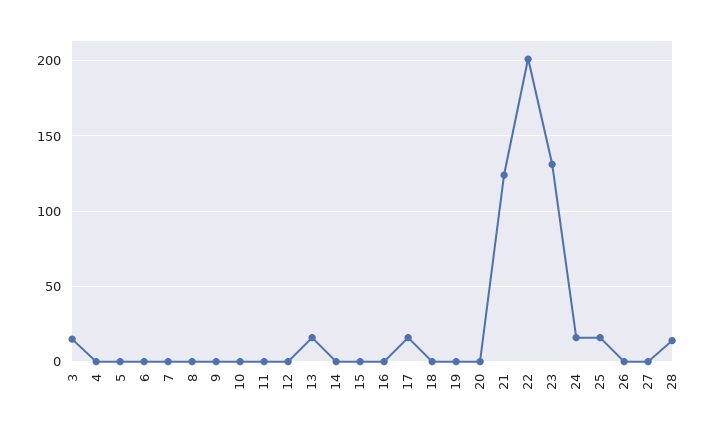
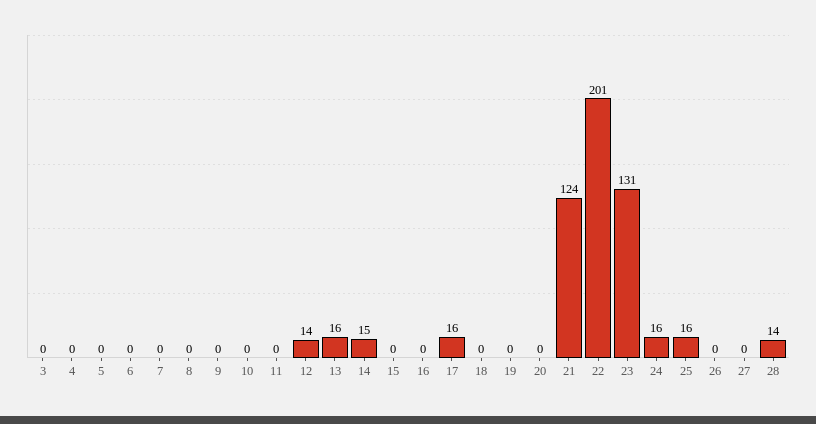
3: 15 -> 0
12: 0 -> 14
14: 0 -> 15

